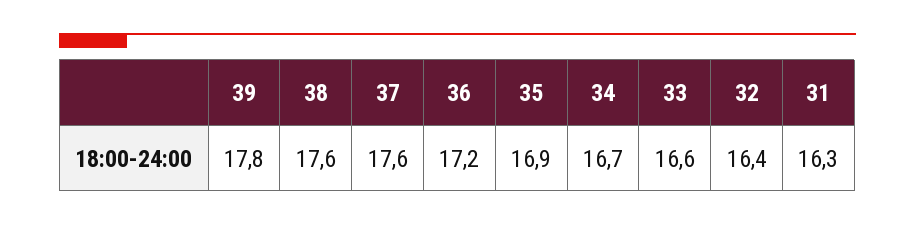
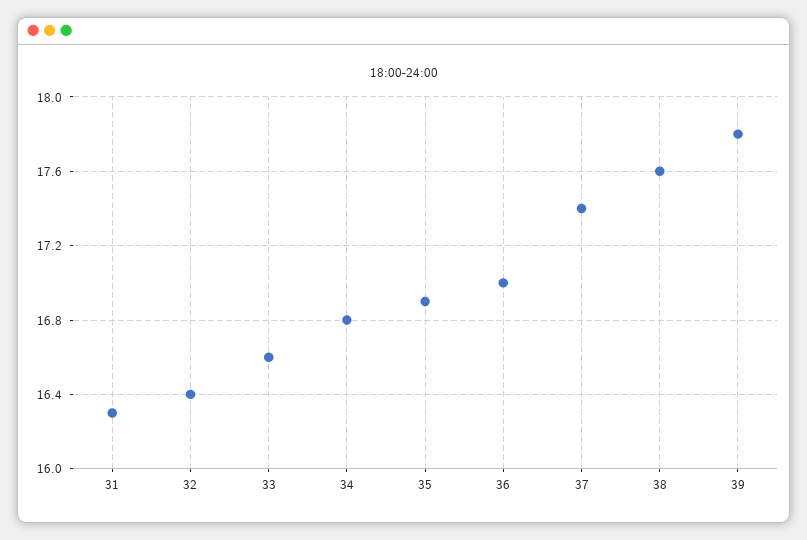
37: 17.6 -> 17.4
36: 17.2 -> 17
34: 16.7 -> 16.8

